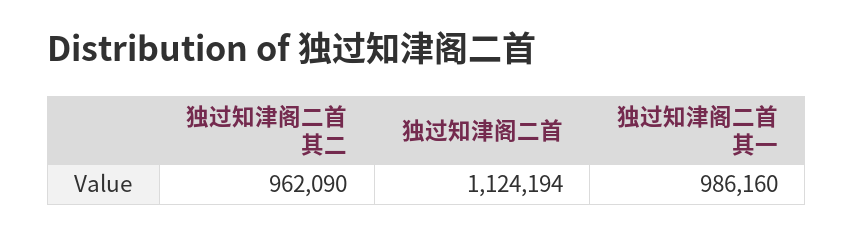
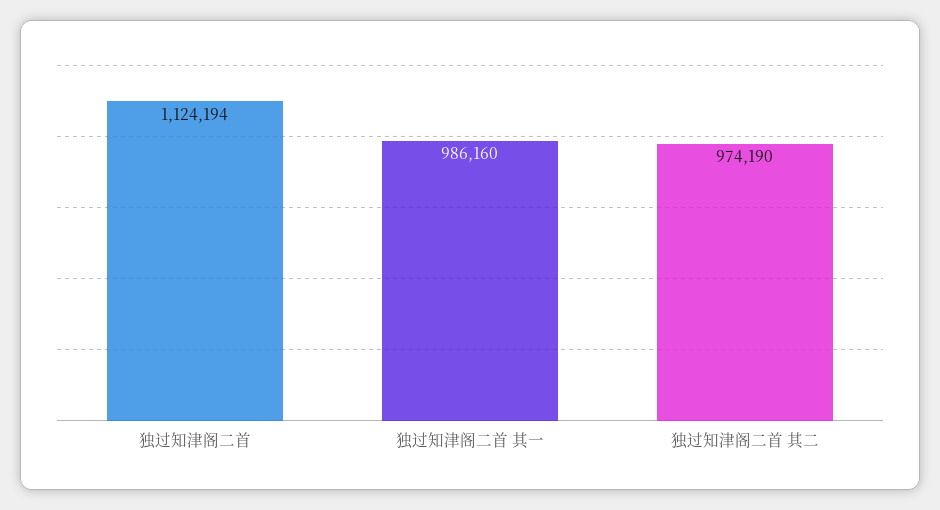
独过知津阁二首 其二: 962090 -> 974190

